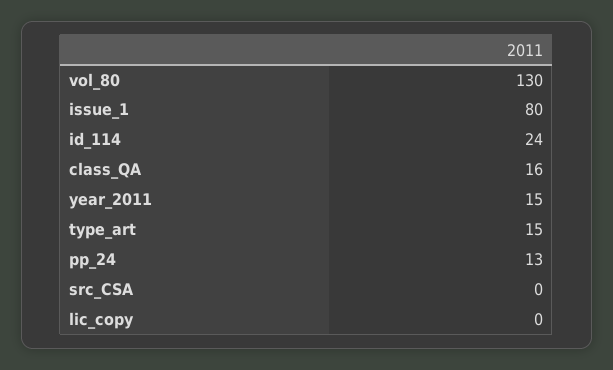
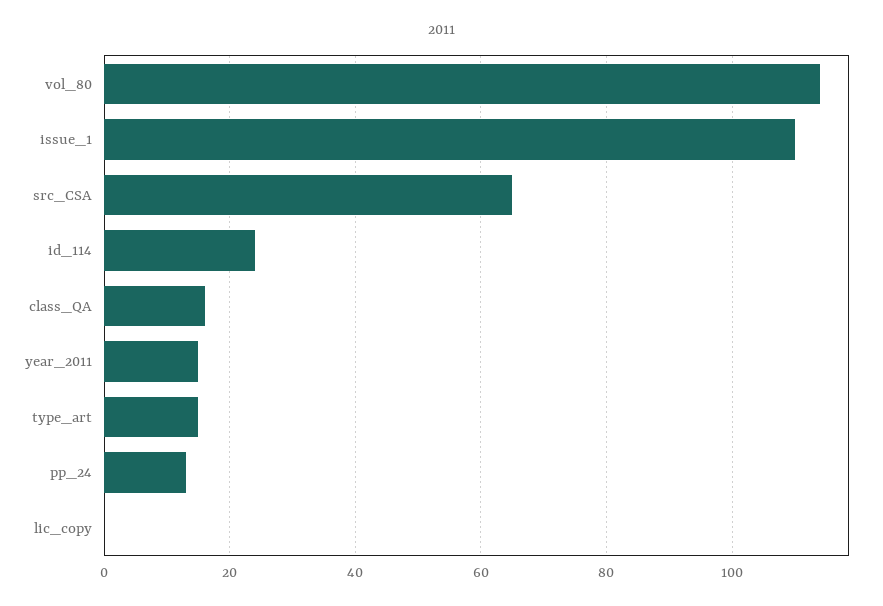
vol_80: 130 -> 115
issue_1: 80 -> 110
src_CSA: 0 -> 65

